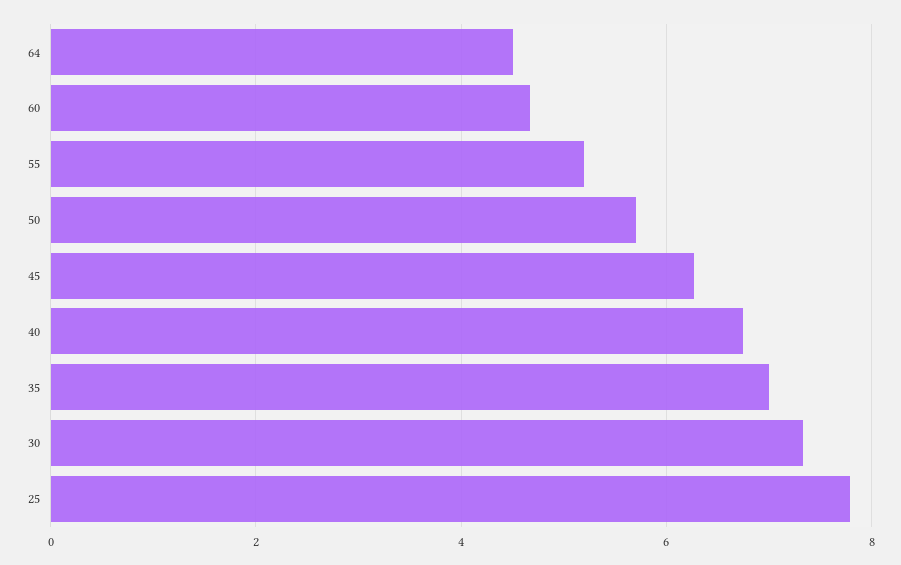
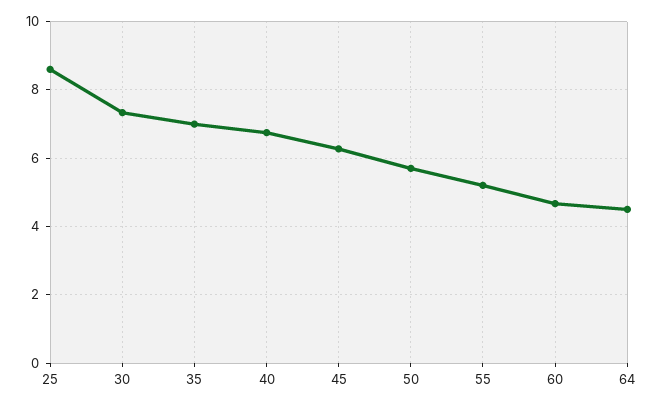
25: 7.8 -> 8.6

